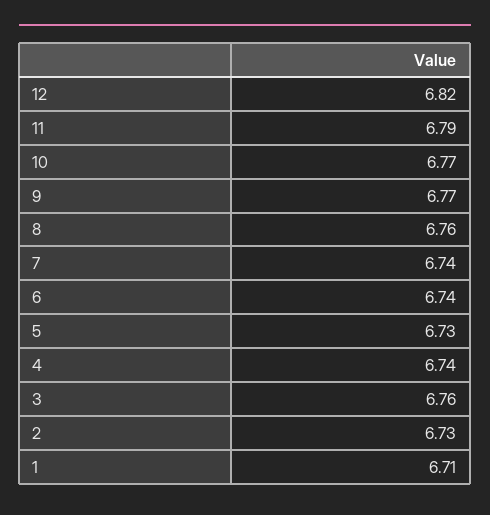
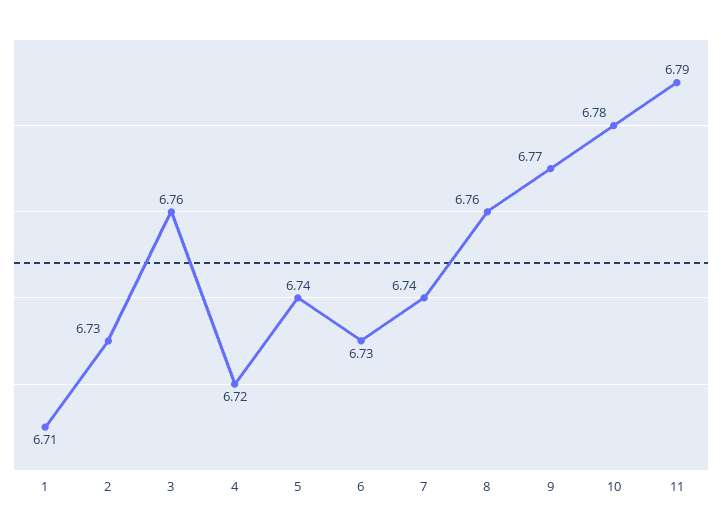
12: 6.82 -> none
10: 6.77 -> 6.78
6: 6.74 -> 6.73
5: 6.73 -> 6.74
4: 6.74 -> 6.72

